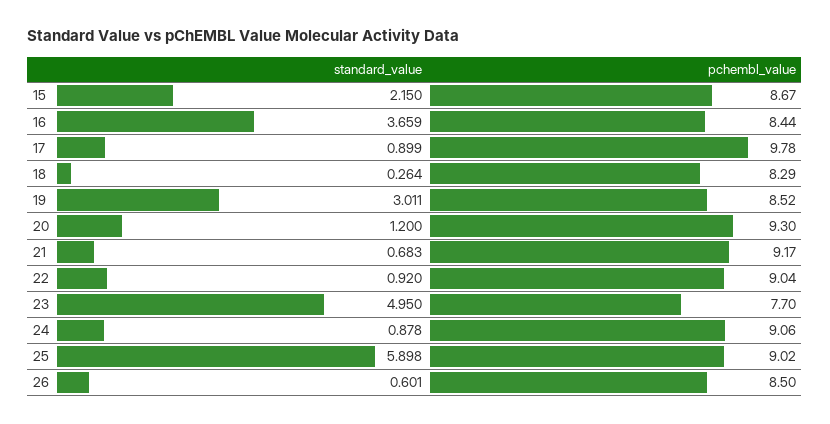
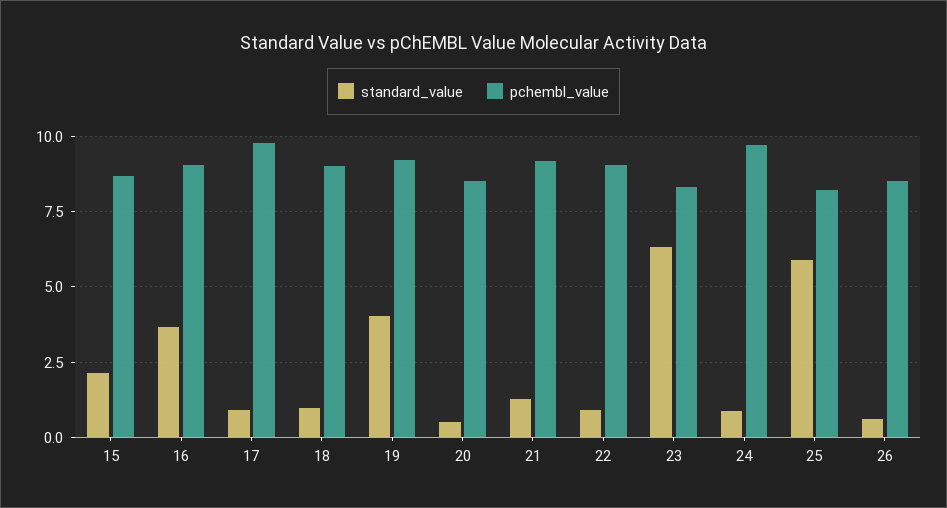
pchembl_value, 16: 8.44 -> 9
standard_value, 18: 0.264 -> 1
pchembl_value, 18: 8.29 -> 9
standard_value, 19: 3.011 -> 4
pchembl_value, 19: 8.52 -> 9.25
standard_value, 20: 1.2 -> 0.5
pchembl_value, 20: 9.3 -> 8.5
standard_value, 21: 0.683 -> 1.25
standard_value, 23: 4.95 -> 6.25
pchembl_value, 23: 7.7 -> 8.25
pchembl_value, 24: 9.06 -> 9.75
pchembl_value, 25: 9.02 -> 8.25

